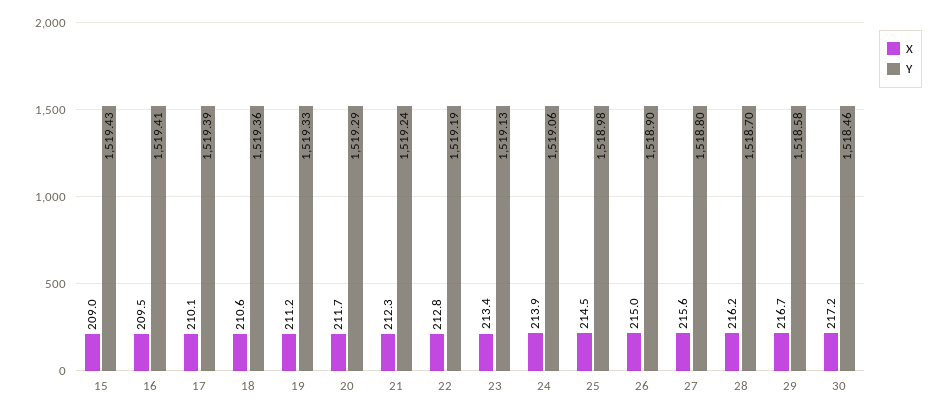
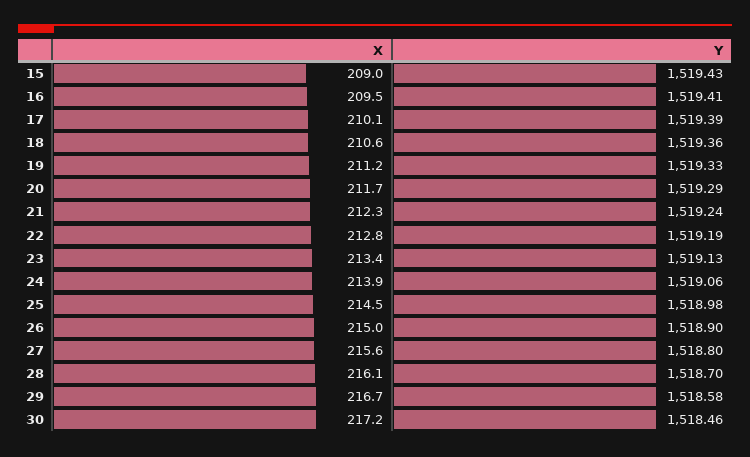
X, 28: 216.2 -> 216.1

